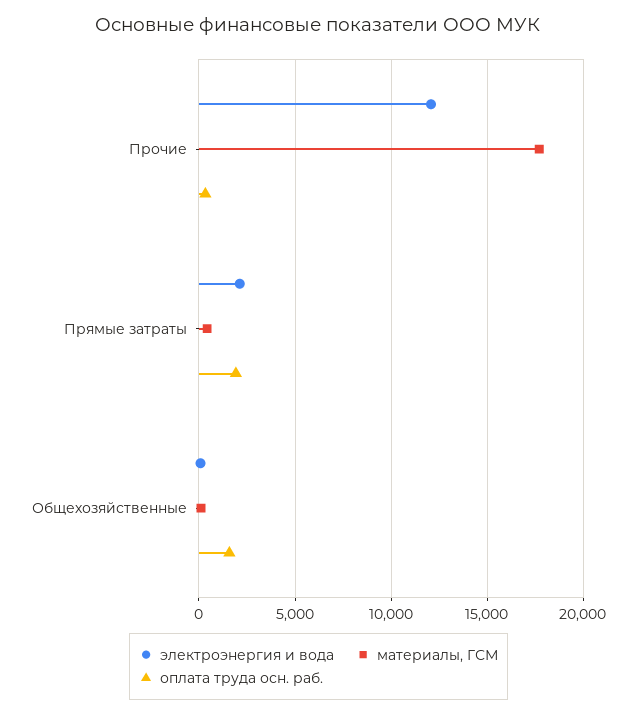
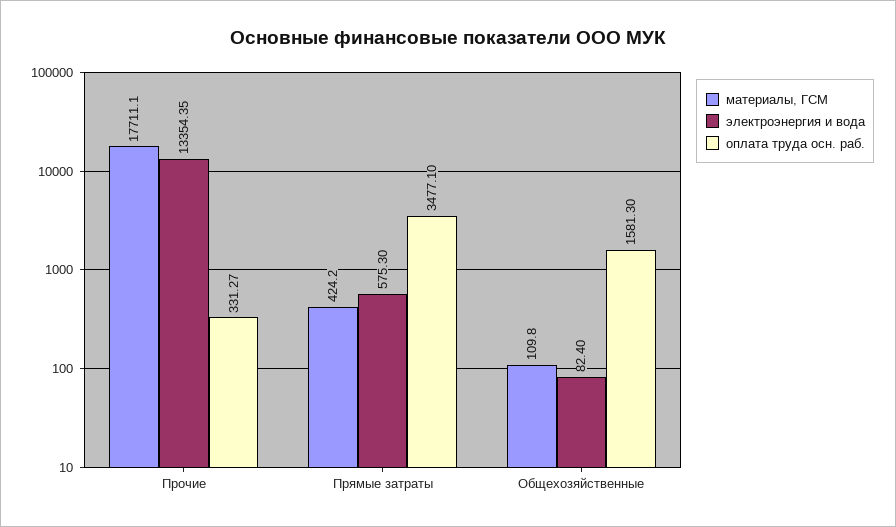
электроэнергия и вода, Прочие: 12000 -> 13354.35
электроэнергия и вода, Прямые затраты: 2000 -> 575.3
оплата труда осн. раб., Прямые затраты: 2000 -> 3477.1

